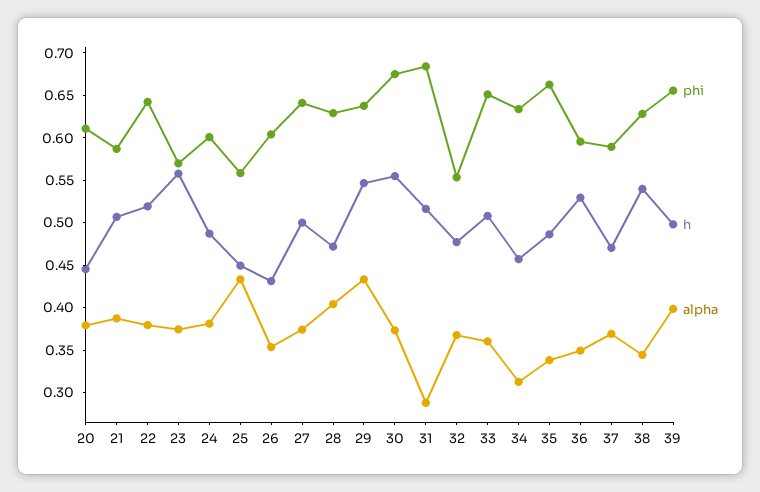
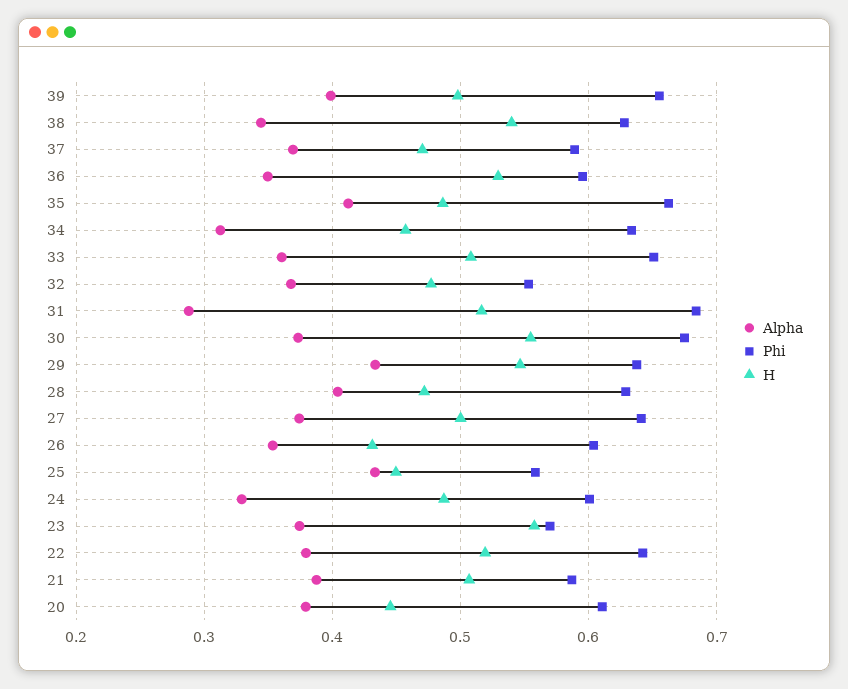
alpha, 24: 0.38 -> 0.33
alpha, 35: 0.34 -> 0.41

